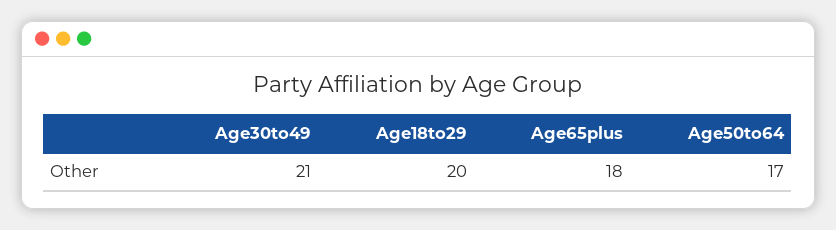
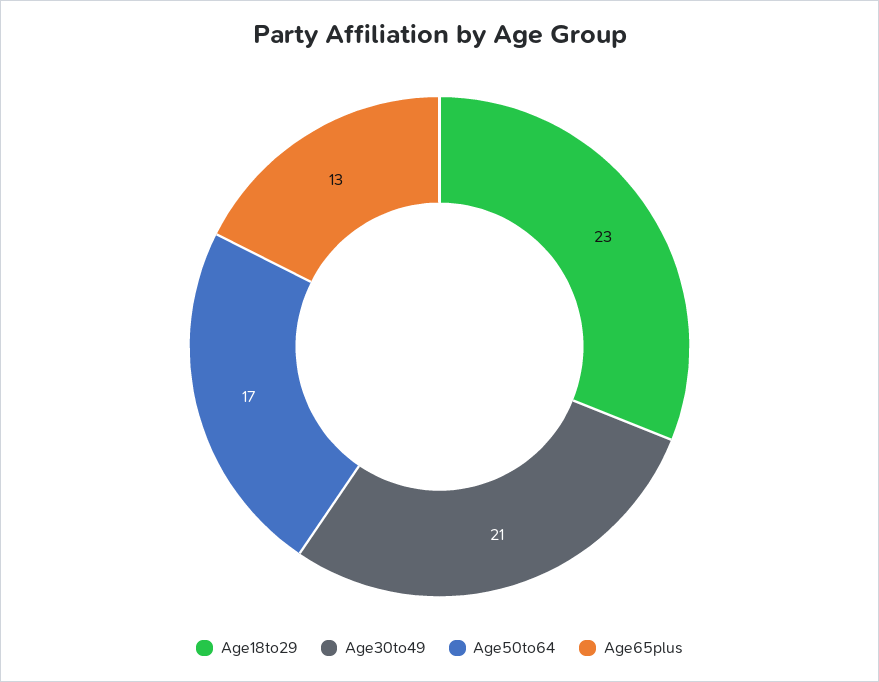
Age18to29: 20 -> 23
Age65plus: 18 -> 13

